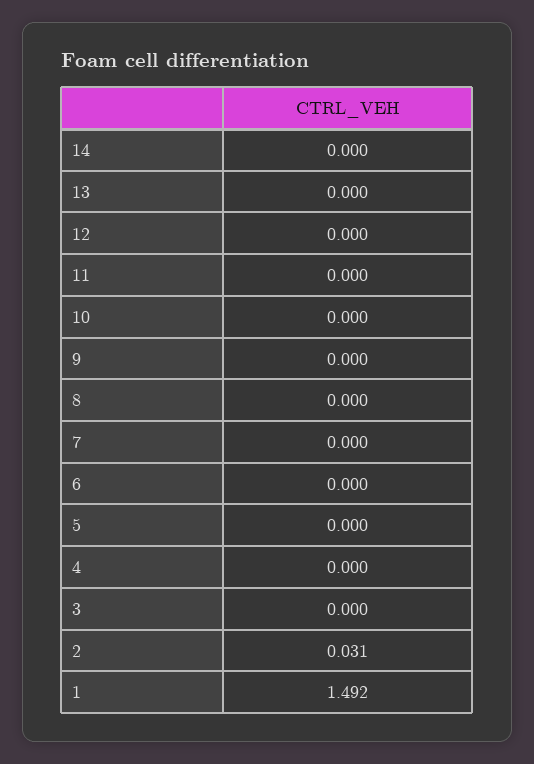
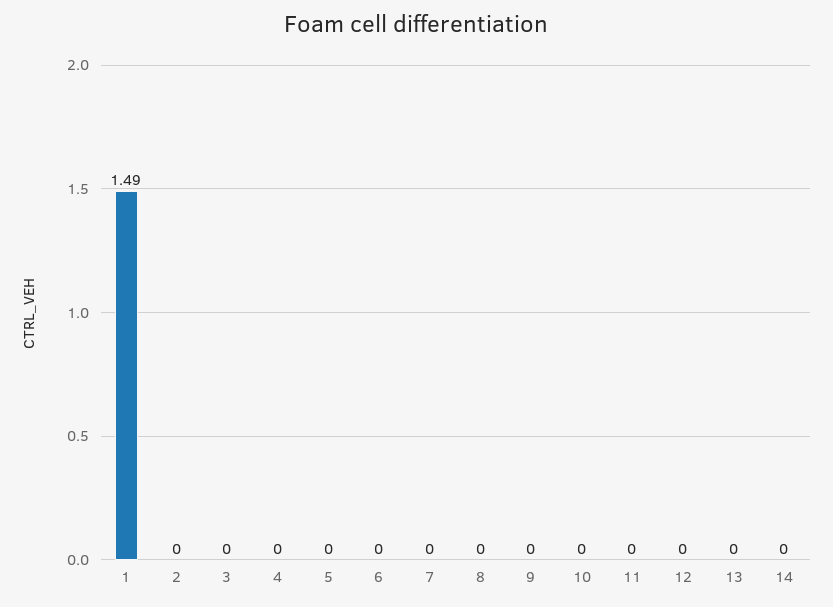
2: 0.031 -> 0

